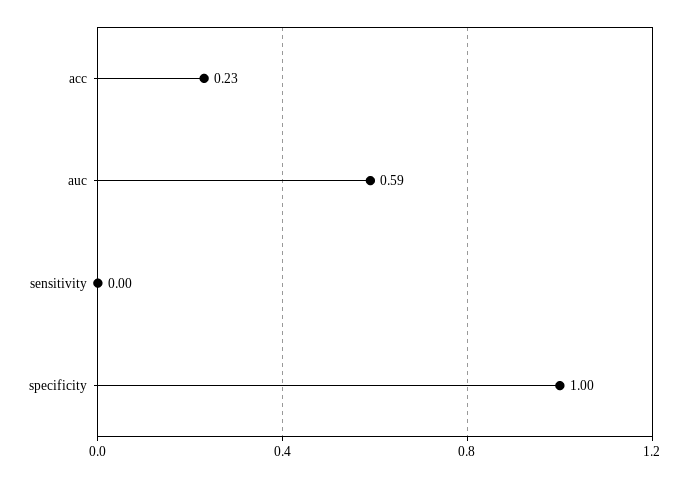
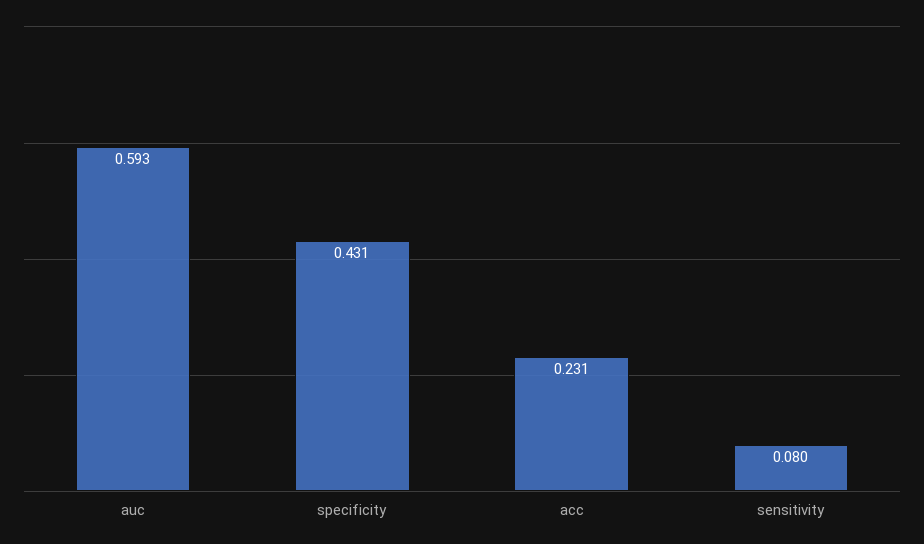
sensitivity: 0 -> 0.08
specificity: 1 -> 0.431

